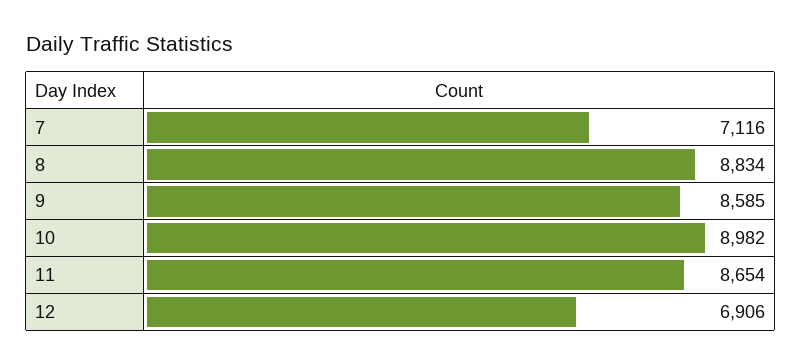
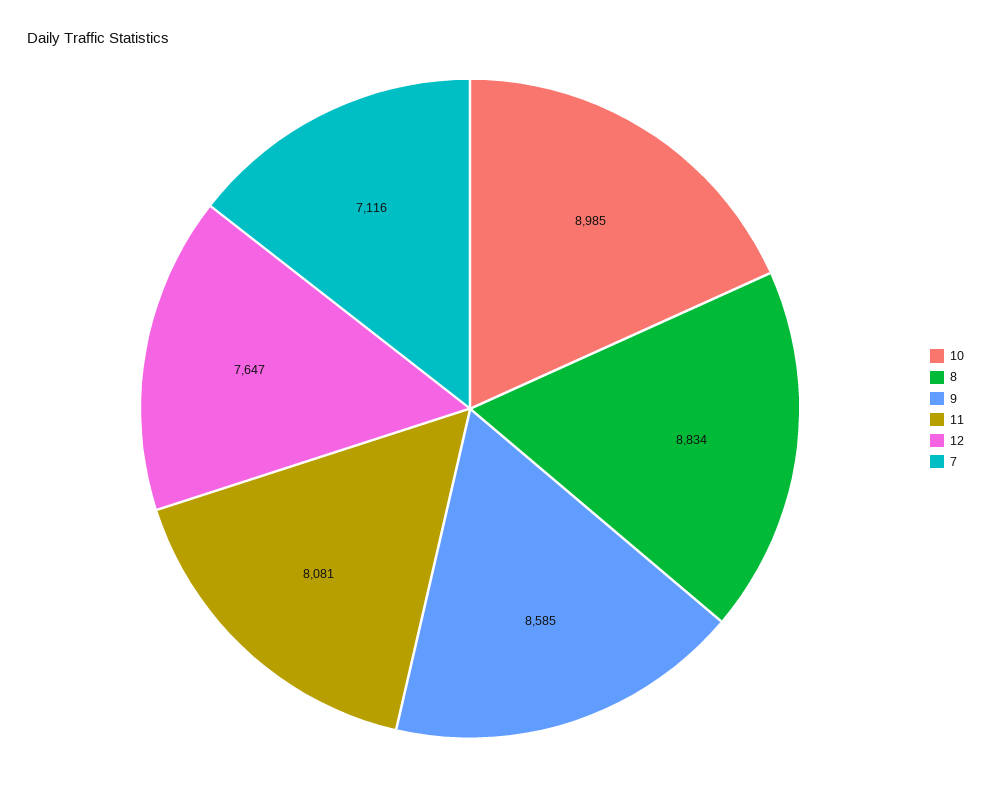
10: 8982 -> 8985
11: 8654 -> 8081
12: 6906 -> 7647

